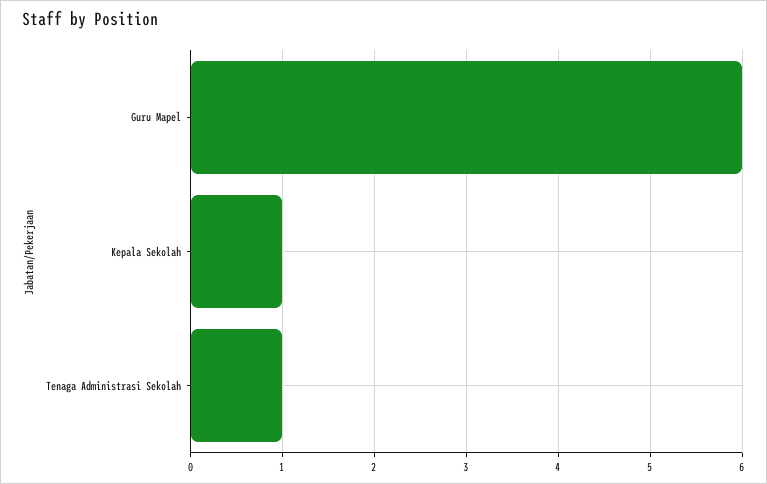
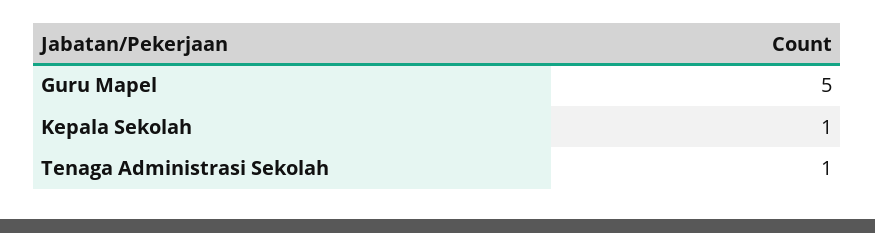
Guru Mapel: 6 -> 5

